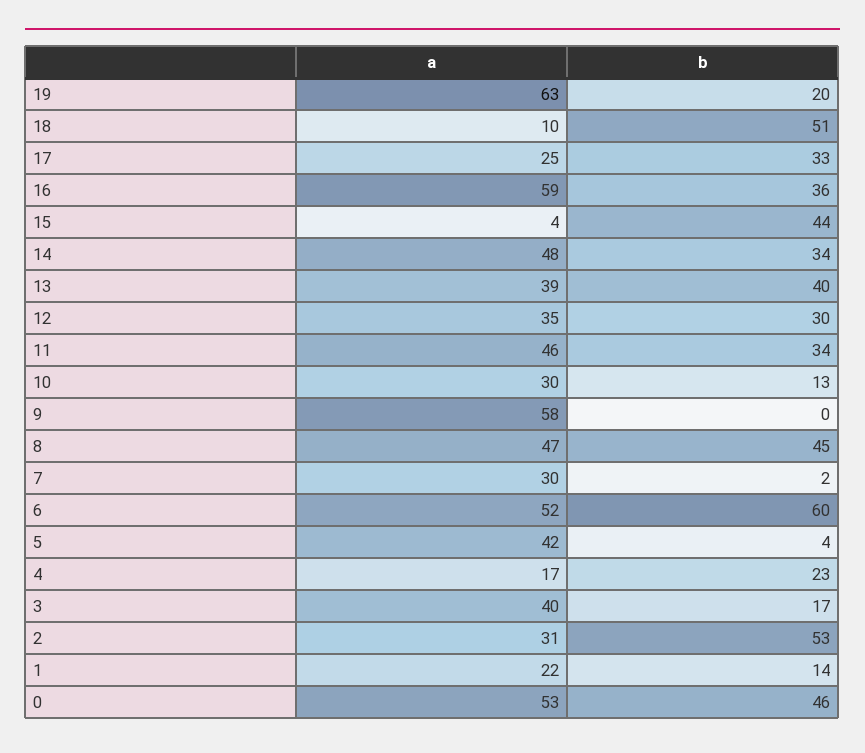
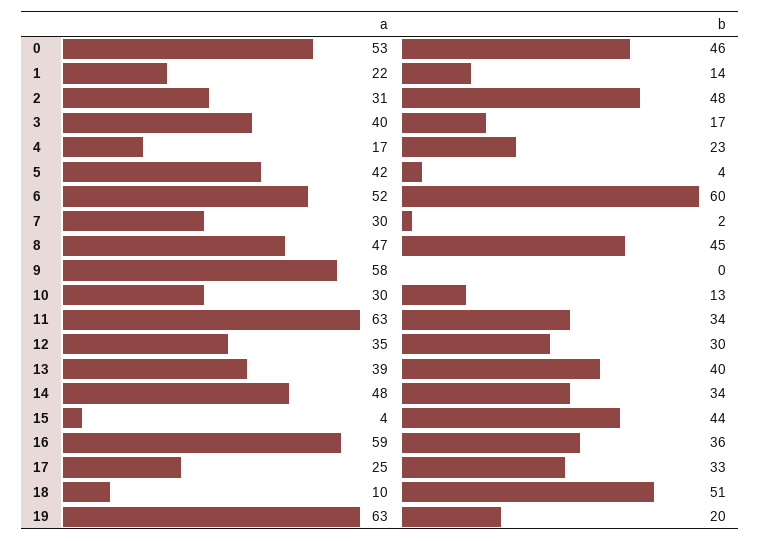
a, 11: 46 -> 63
b, 2: 53 -> 48

